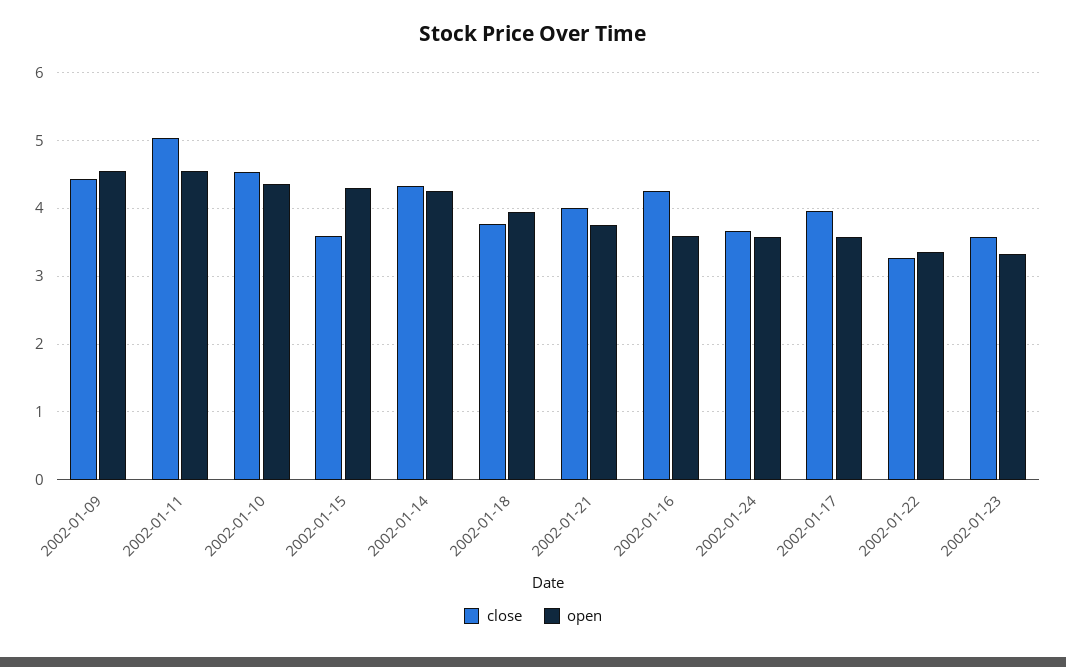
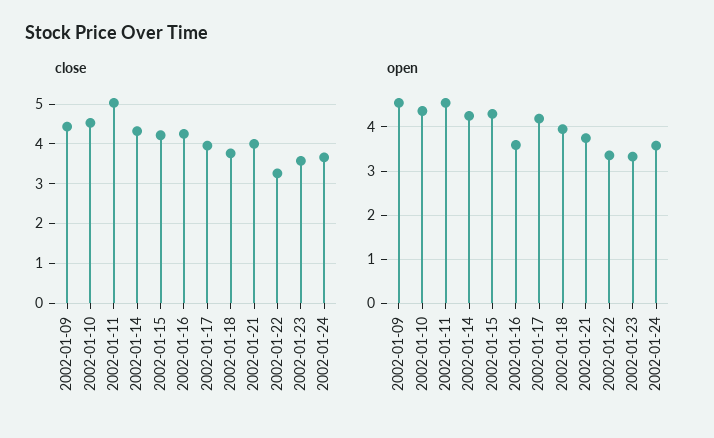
close, 2002-01-15: 3.6 -> 4.2
open, 2002-01-17: 3.6 -> 4.2

